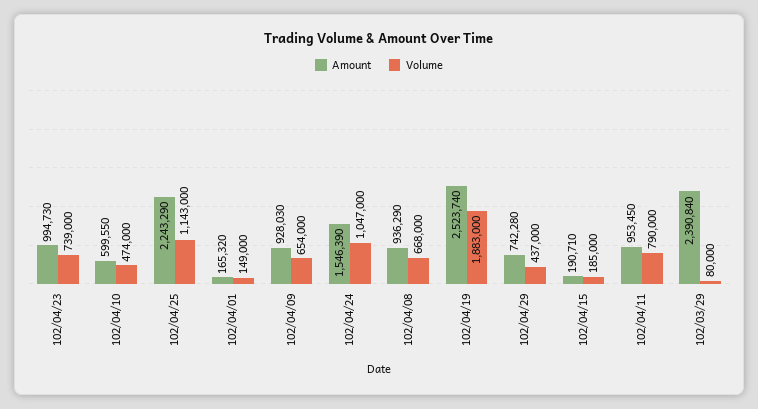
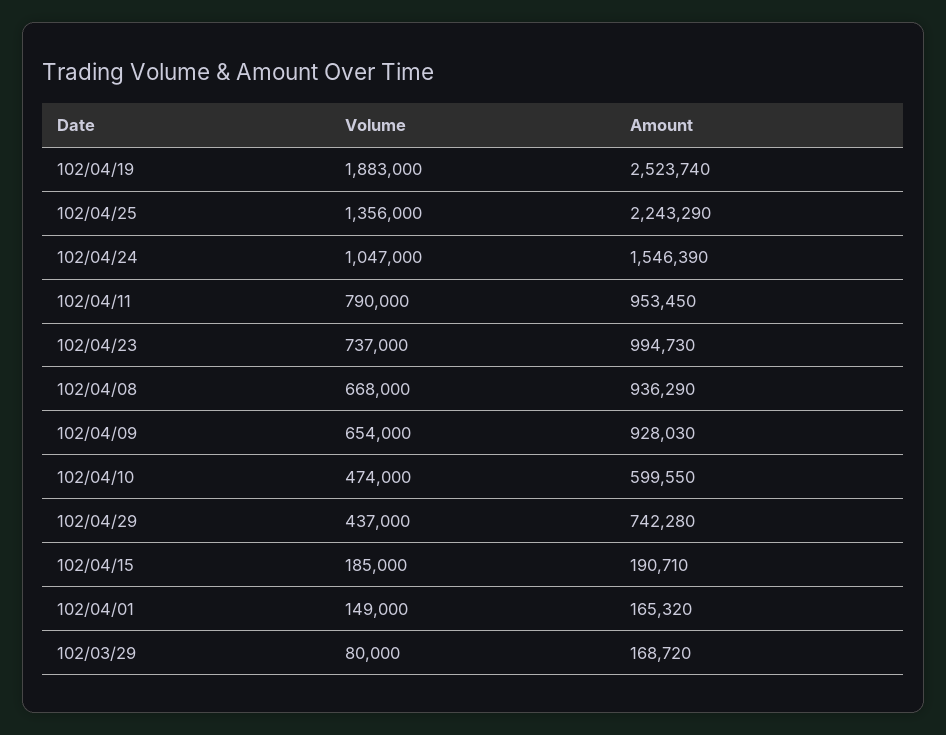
Volume, 102/04/23: 739000 -> 737000
Volume, 102/04/25: 1143000 -> 1356000
Amount, 102/03/29: 2390840 -> 168720

